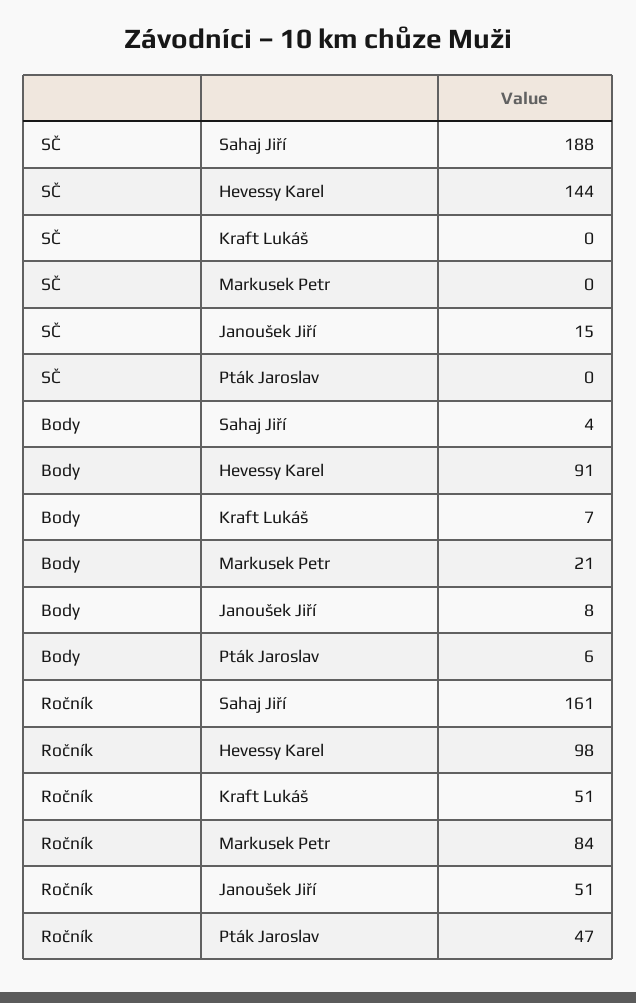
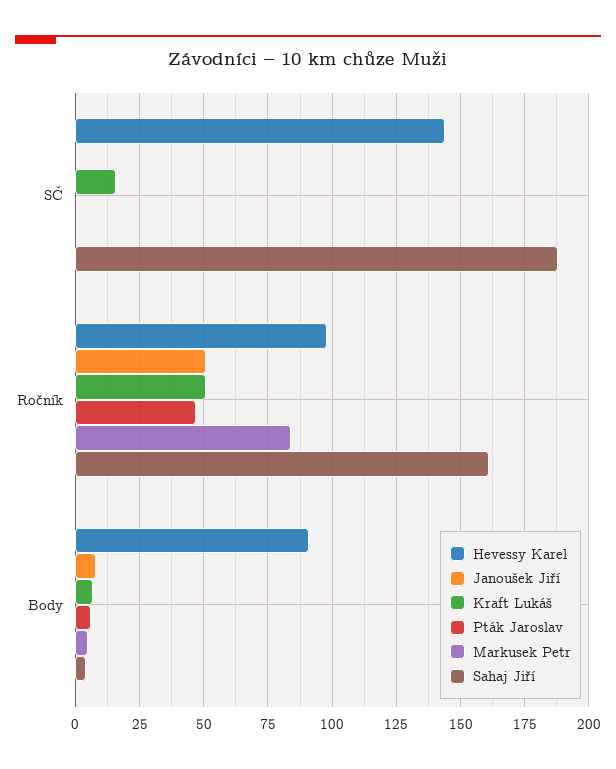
Kraft Lukáš, SČ: 0 -> 15
Janoušek Jiří, SČ: 15 -> 0
Markusek Petr, Body: 21 -> 5

